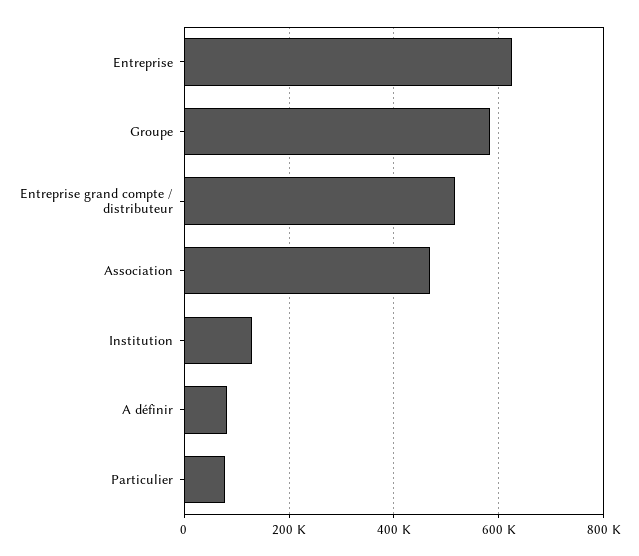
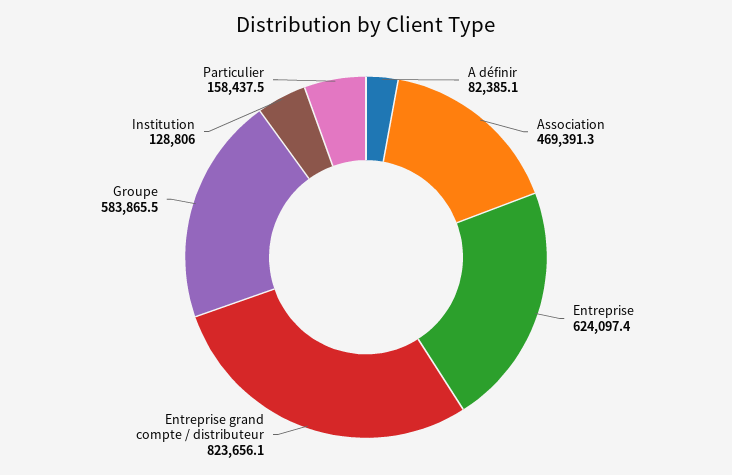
Entreprise grand compte / distributeur: 520000 -> 823656.1
Particulier: 80000 -> 158437.5

